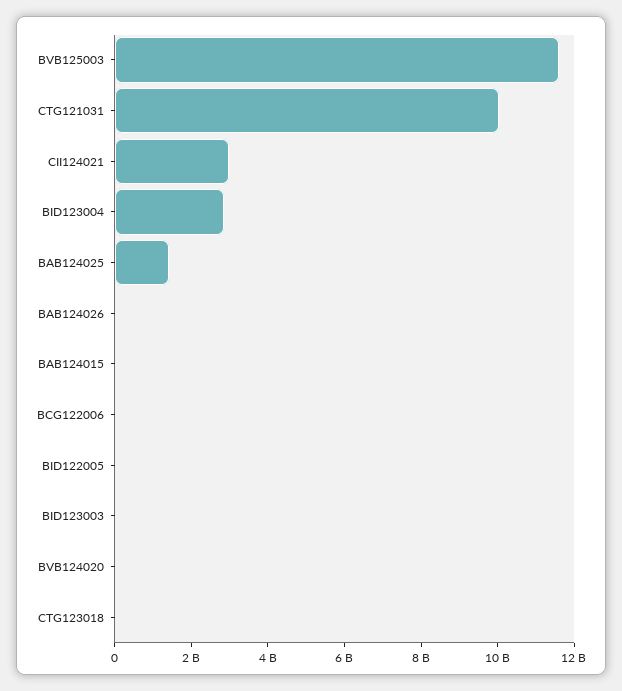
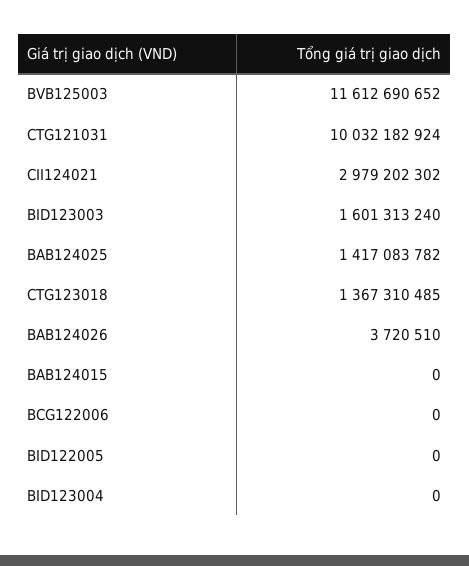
BID123004: 3000000000 -> 0
BID123003: 0 -> 1601313240
BVB124020: 0 -> none
CTG123018: 0 -> 1367310485

